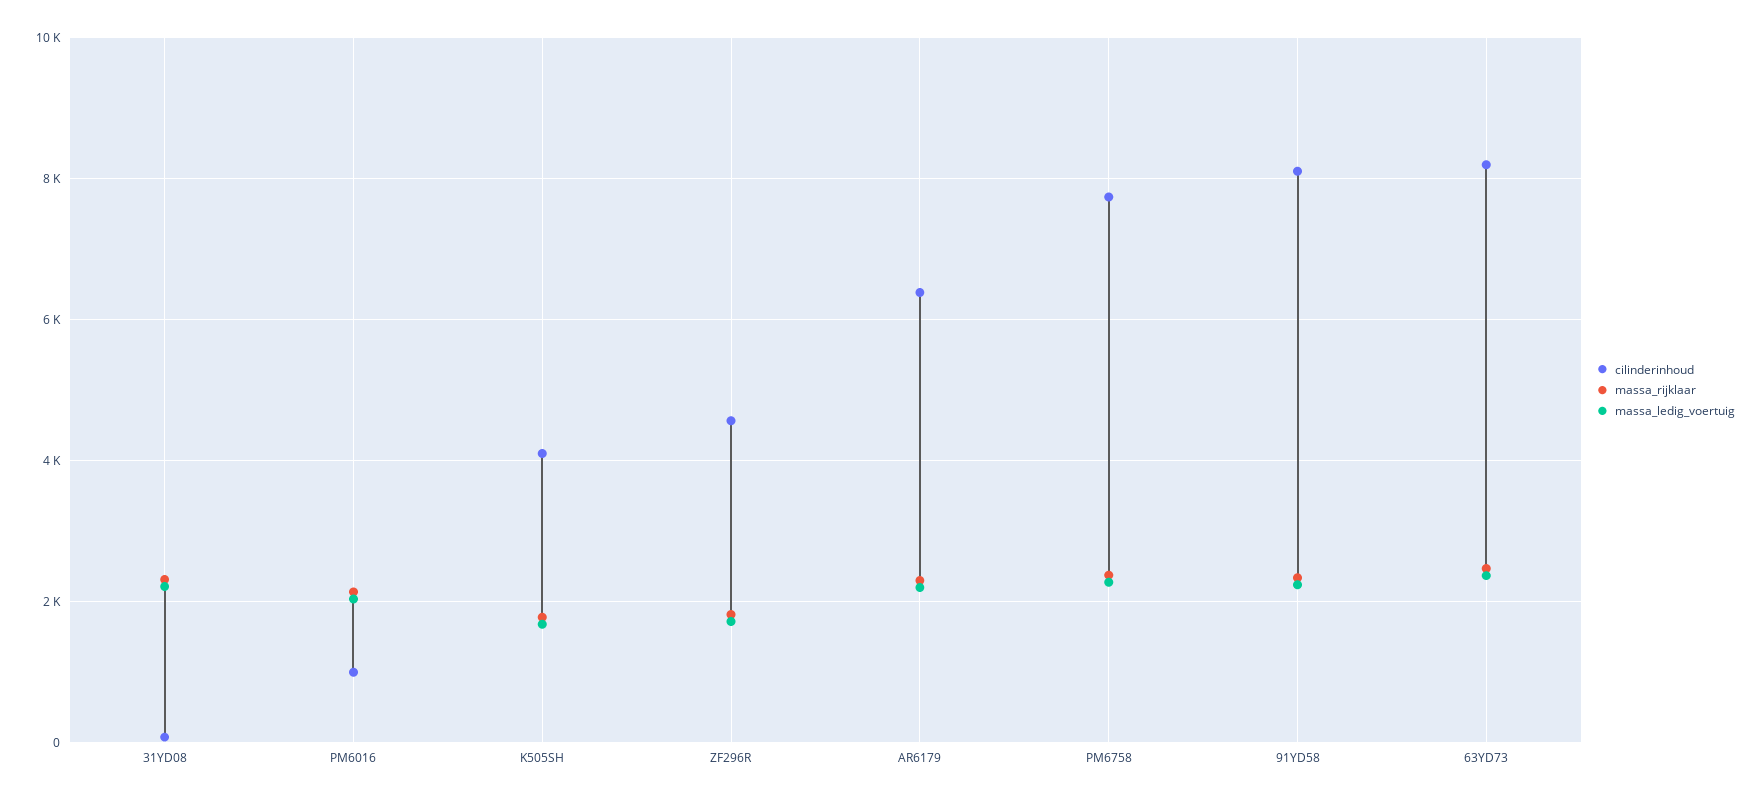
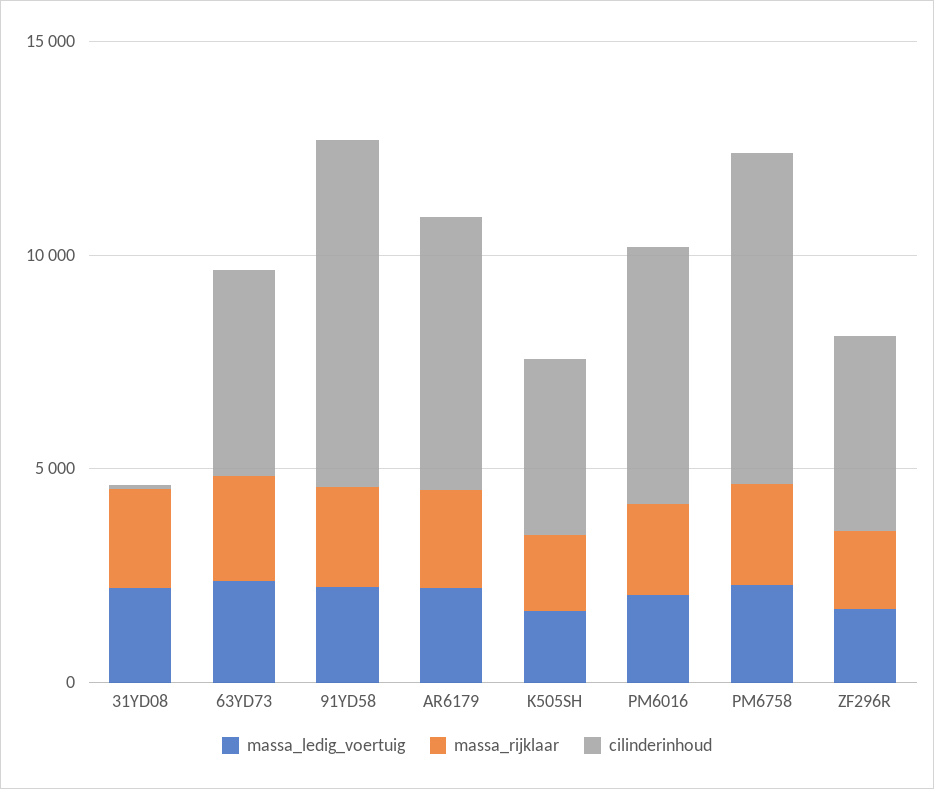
cilinderinhoud, PM6016: 1000 -> 6000
cilinderinhoud, 63YD73: 8200 -> 5000

